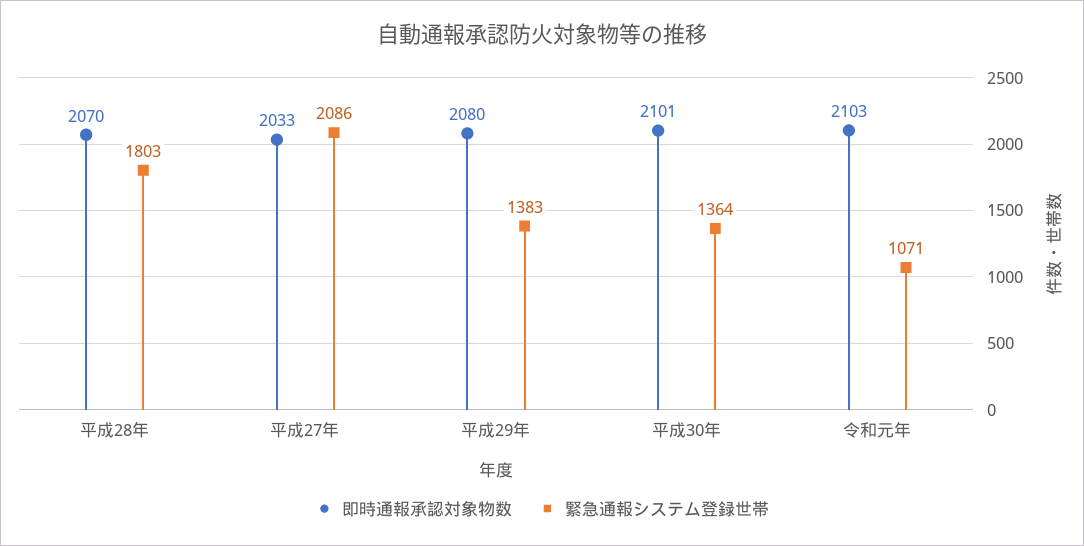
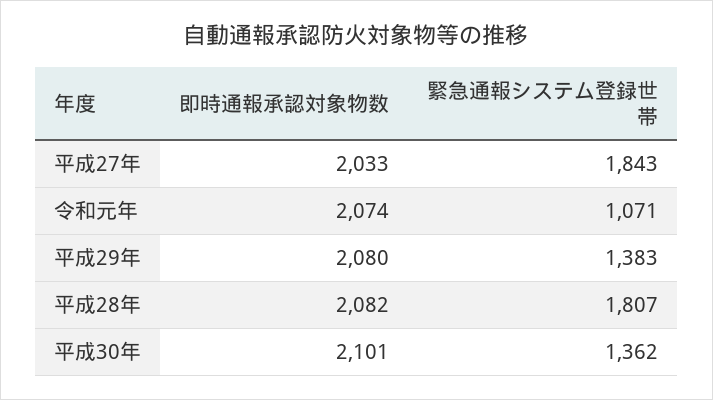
即時通報承認対象物数, 平成28年: 2070 -> 2082
緊急通報システム登録世帯, 平成28年: 1803 -> 1807
緊急通報システム登録世帯, 平成27年: 2086 -> 1843
緊急通報システム登録世帯, 平成30年: 1364 -> 1362
即時通報承認対象物数, 令和元年: 2103 -> 2074

